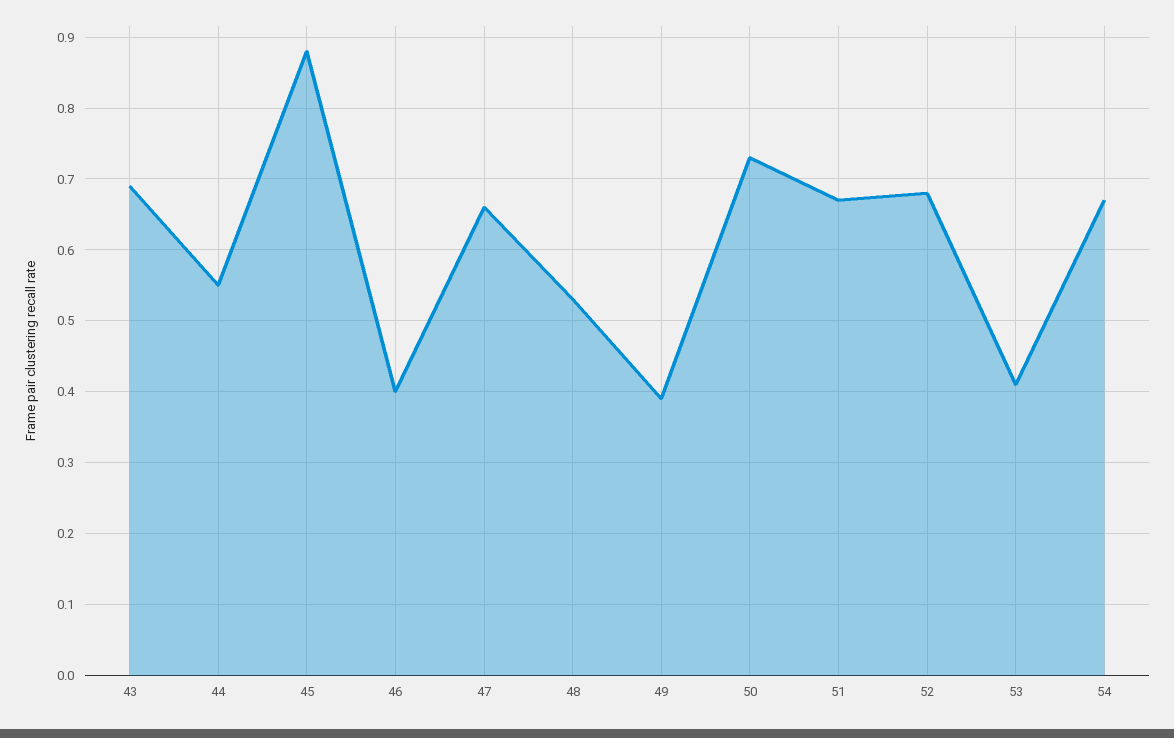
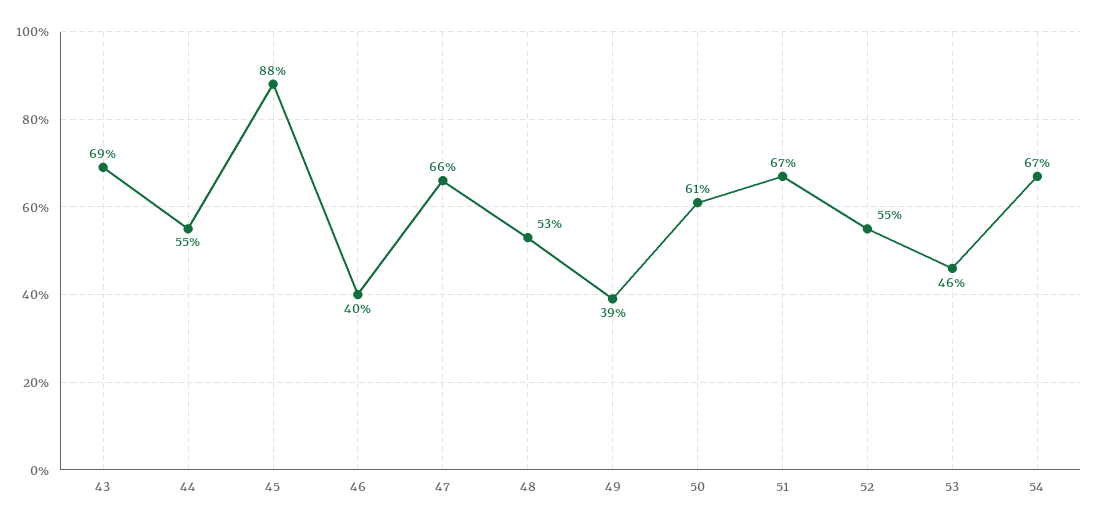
50: 0.73 -> 0.61
52: 0.68 -> 0.55
53: 0.41 -> 0.46

